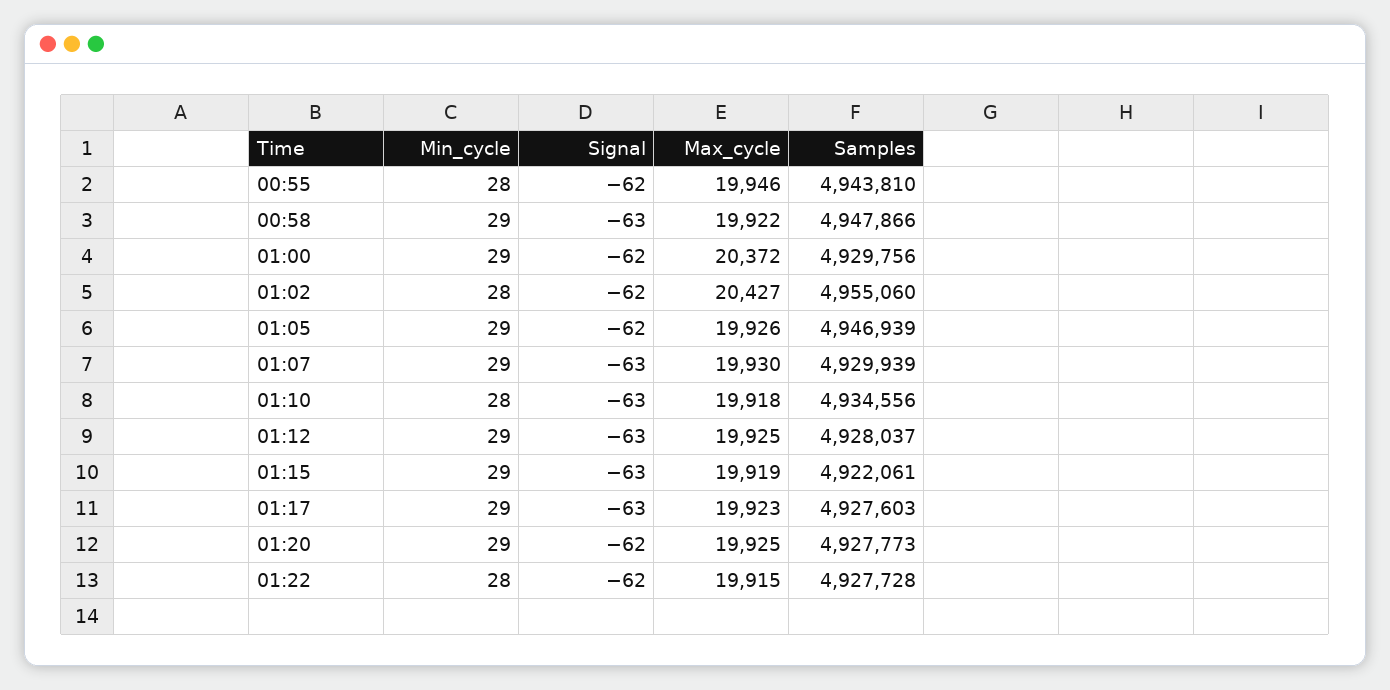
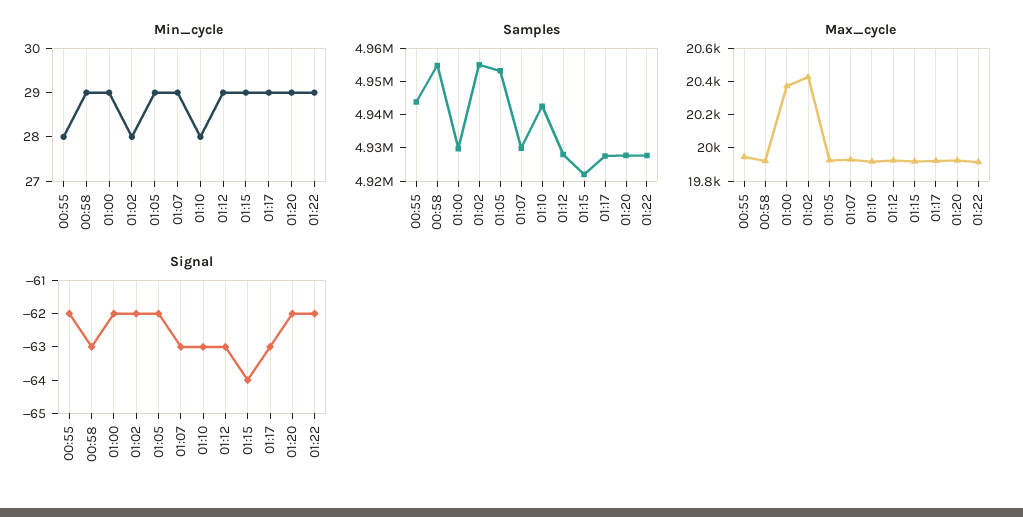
Samples, 00:58: 4947866 -> 4955000
Samples, 01:05: 4946939 -> 4952500
Samples, 01:10: 4934556 -> 4942500
Signal, 01:15: -63 -> -64
Min_cycle, 01:22: 28 -> 29

